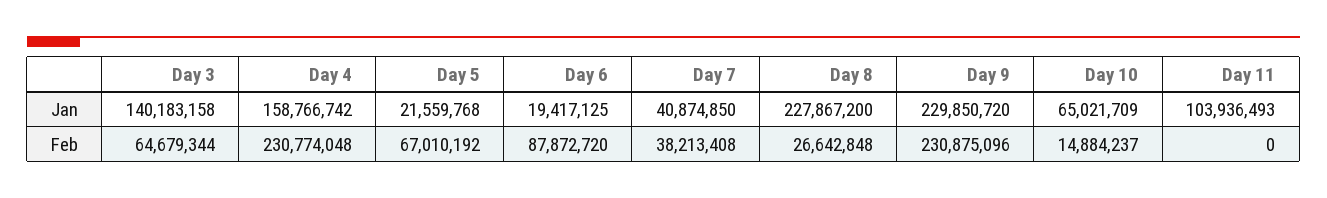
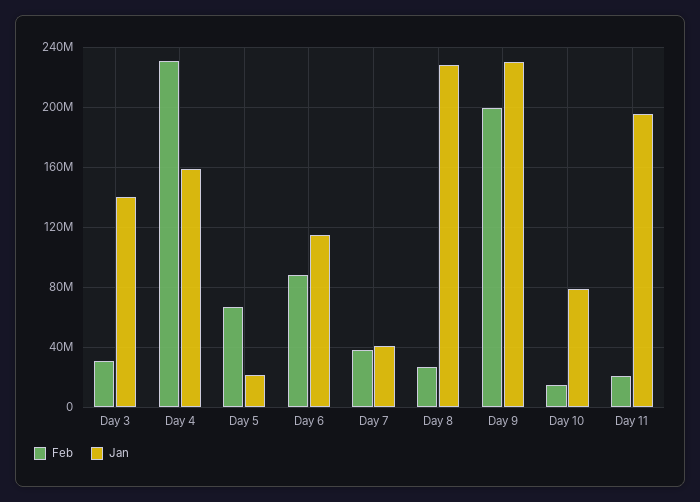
Jan, Day 6: 19417125 -> 115000000
Jan, Day 10: 65021709 -> 80000000
Jan, Day 11: 103936493 -> 195000000
Feb, Day 3: 64679344 -> 30000000
Feb, Day 9: 230875096 -> 200000000
Feb, Day 11: 0 -> 20000000

